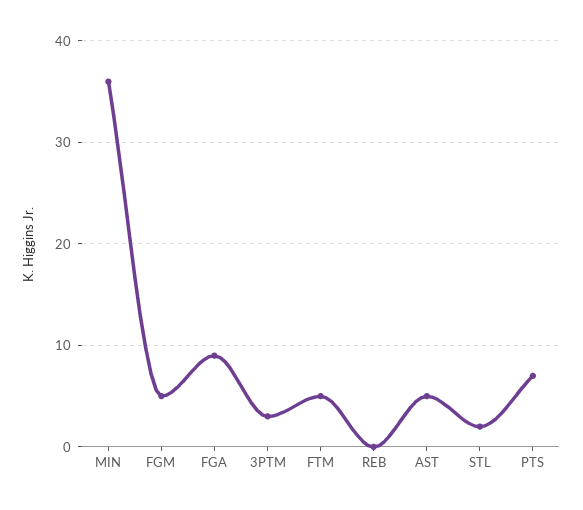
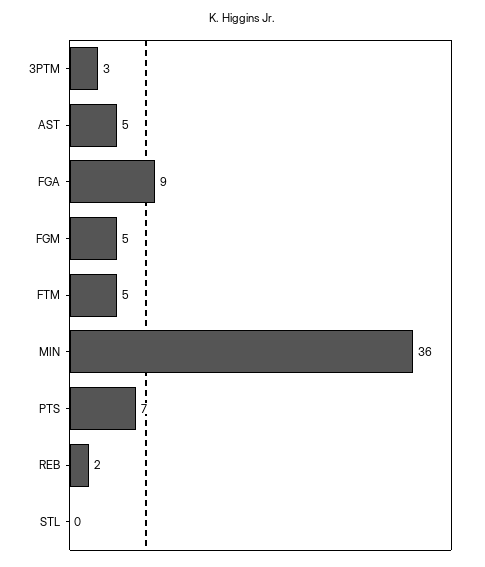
REB: 0 -> 2
STL: 2 -> 0

